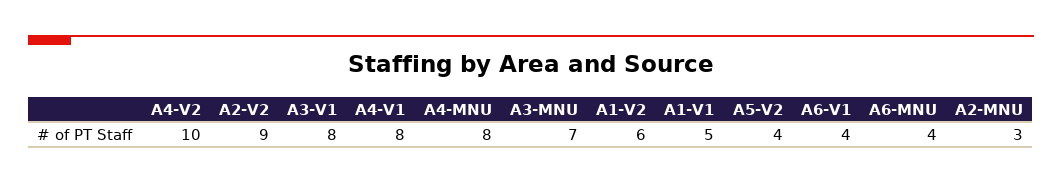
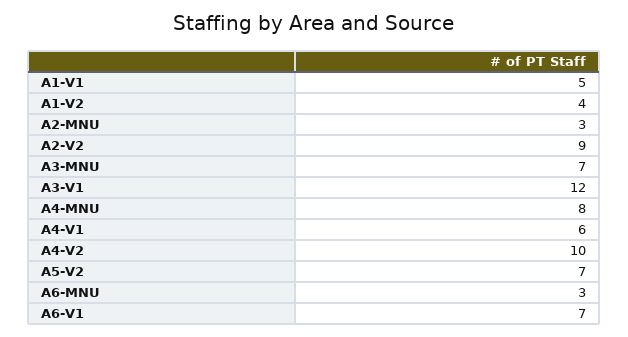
A3-V1: 8 -> 12
A4-V1: 8 -> 6
A1-V2: 6 -> 4
A5-V2: 4 -> 7
A6-V1: 4 -> 7
A6-MNU: 4 -> 3

